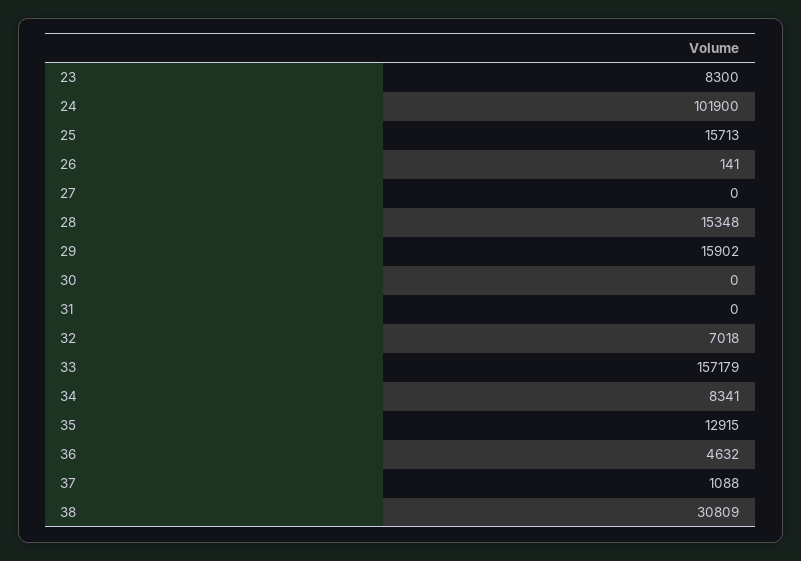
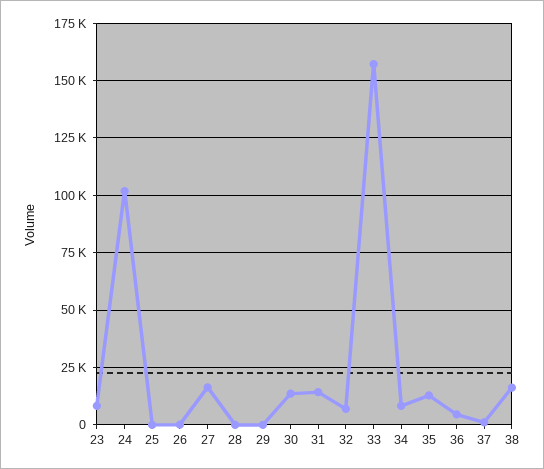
25: 15713 -> 0
27: 0 -> 15000
28: 15348 -> 0
29: 15902 -> 0
30: 0 -> 15000
31: 0 -> 15000
38: 30809 -> 15000

